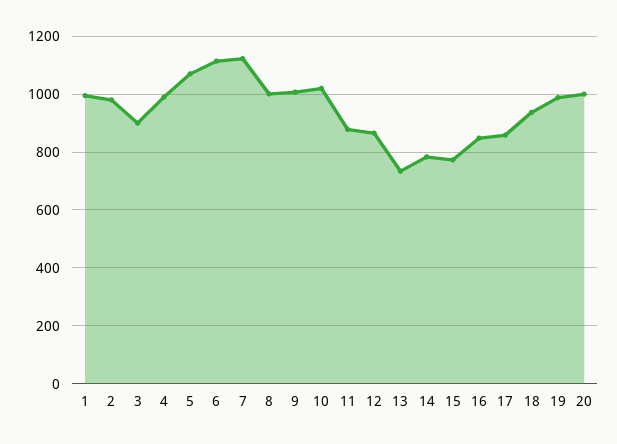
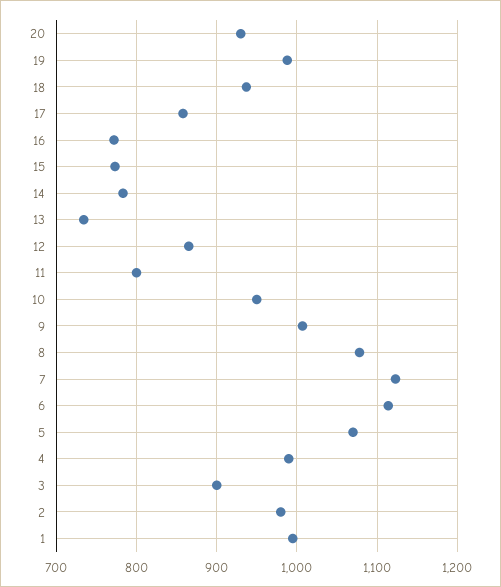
8: 1000 -> 1080
10: 1025 -> 950
11: 875 -> 800
16: 850 -> 770
20: 1000 -> 930

